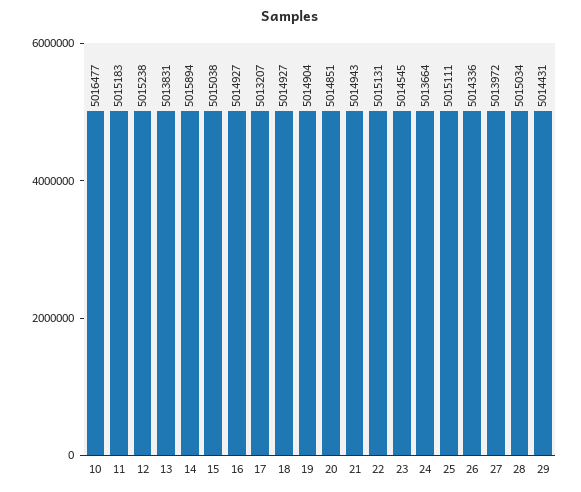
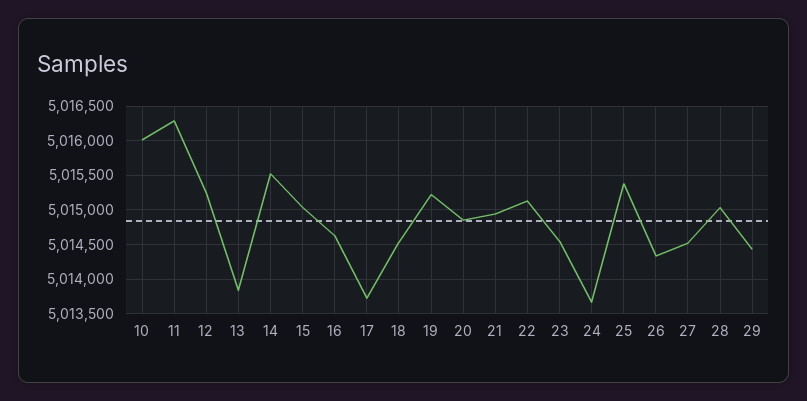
10: 5016477 -> 5016000
11: 5015183 -> 5016300
14: 5015894 -> 5015500
16: 5014927 -> 5014600
17: 5013207 -> 5013700
18: 5014927 -> 5014500
19: 5014904 -> 5015200
25: 5015111 -> 5015400
27: 5013972 -> 5014500

